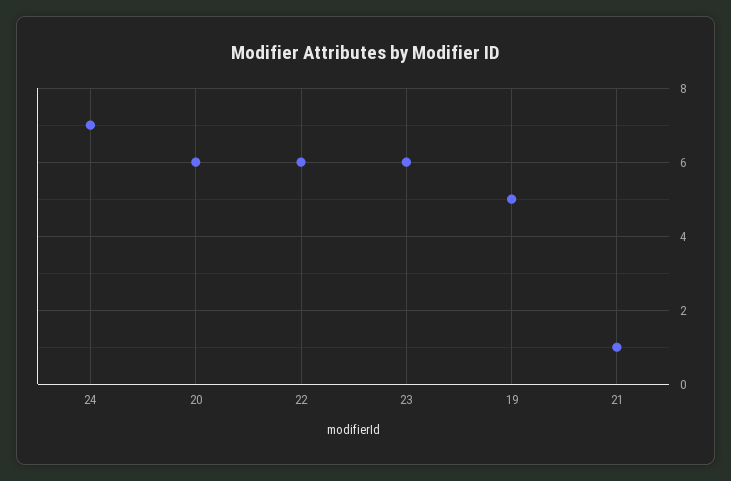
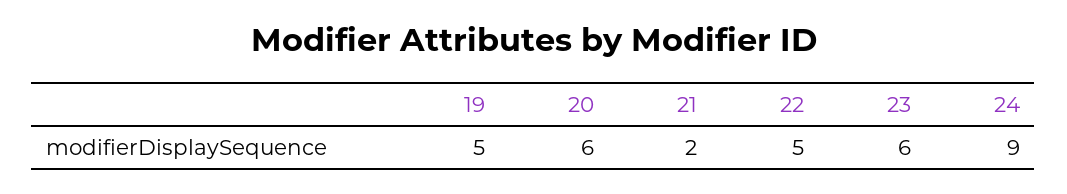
24: 7 -> 9
22: 6 -> 5
21: 1 -> 2

